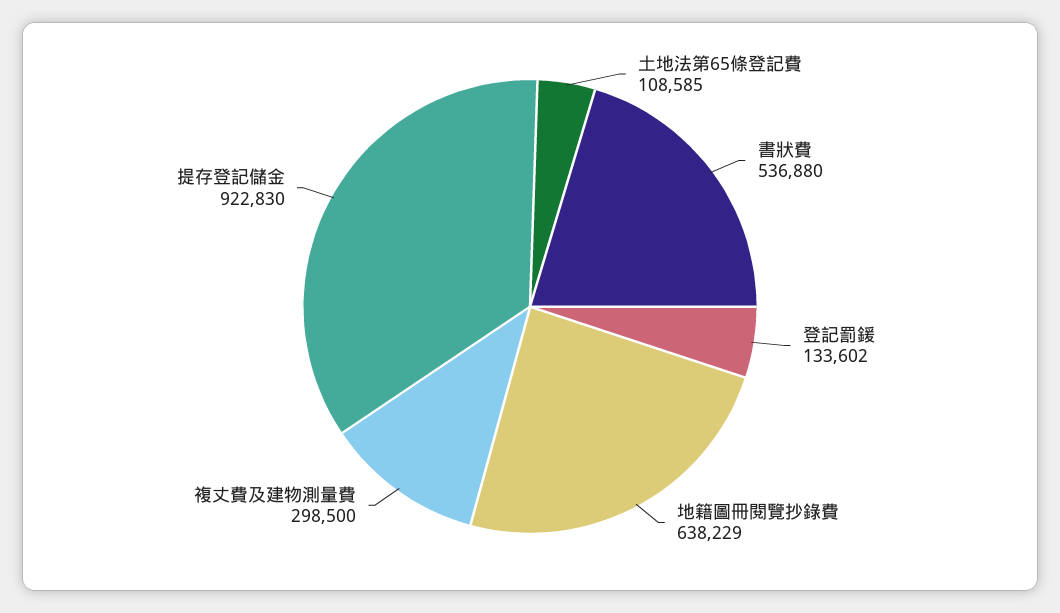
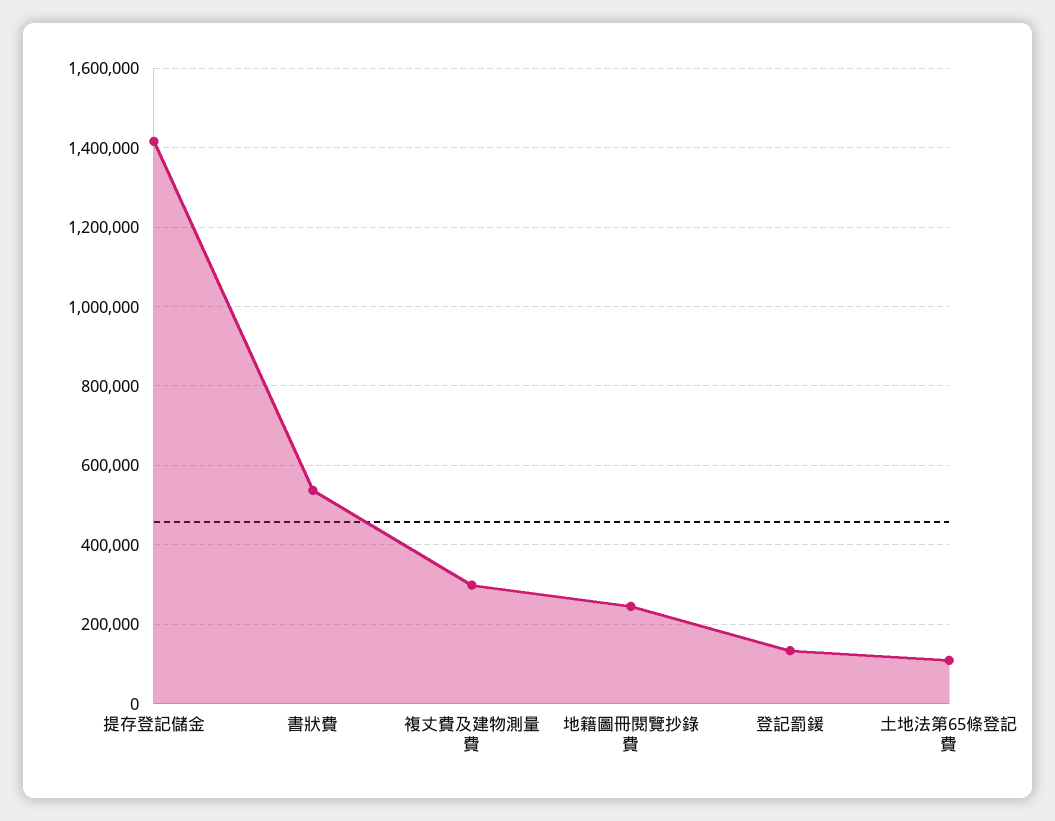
地籍圖冊閱覽抄錄費: 638229 -> 240000
提存登記儲金: 922830 -> 1420000

